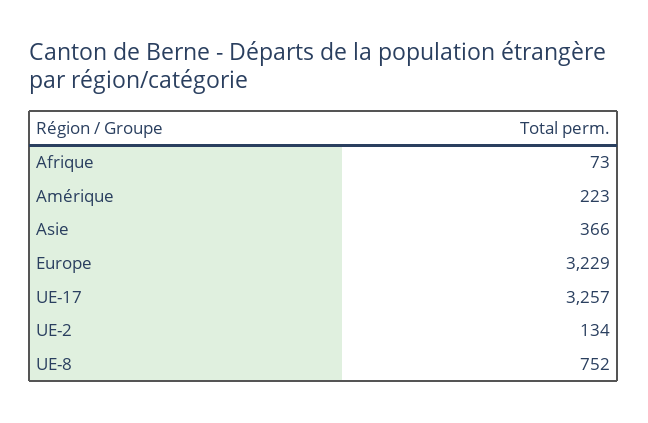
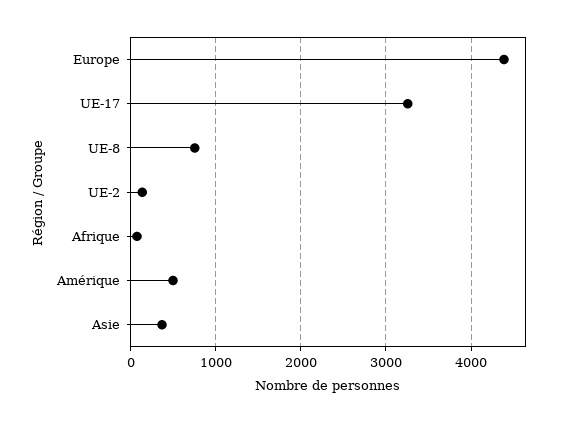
Amérique: 223 -> 500
Europe: 3229 -> 4400

